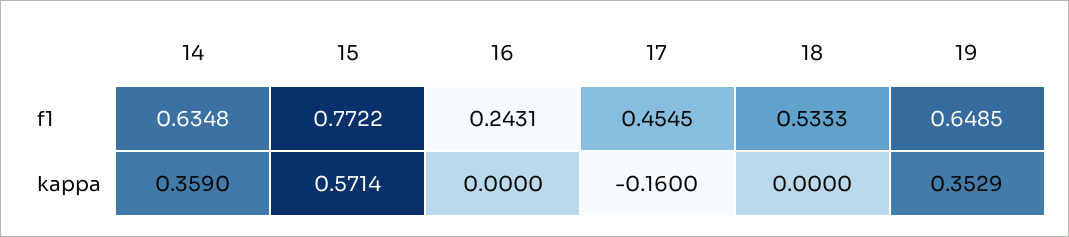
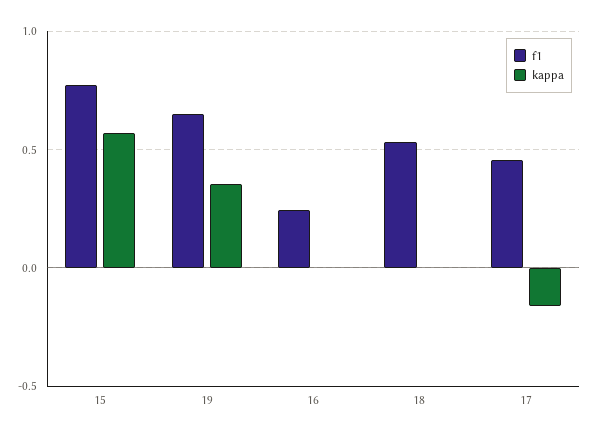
f1, 14: 0.6348 -> none
kappa, 14: 0.359 -> none

